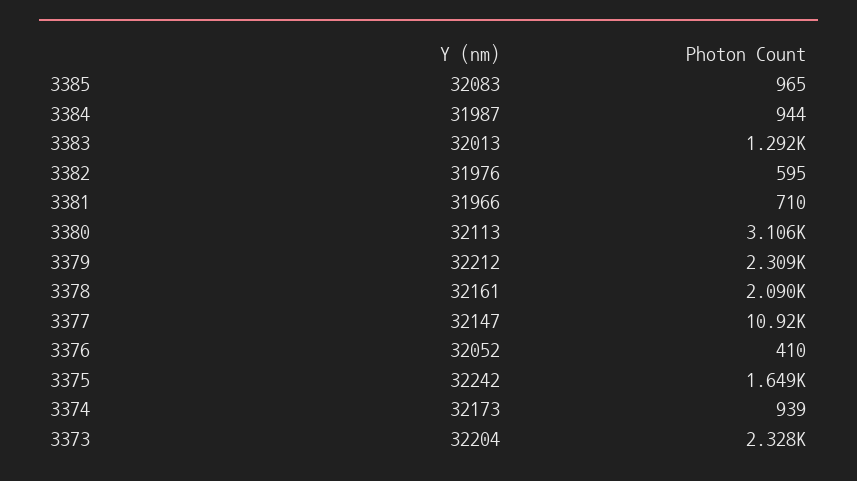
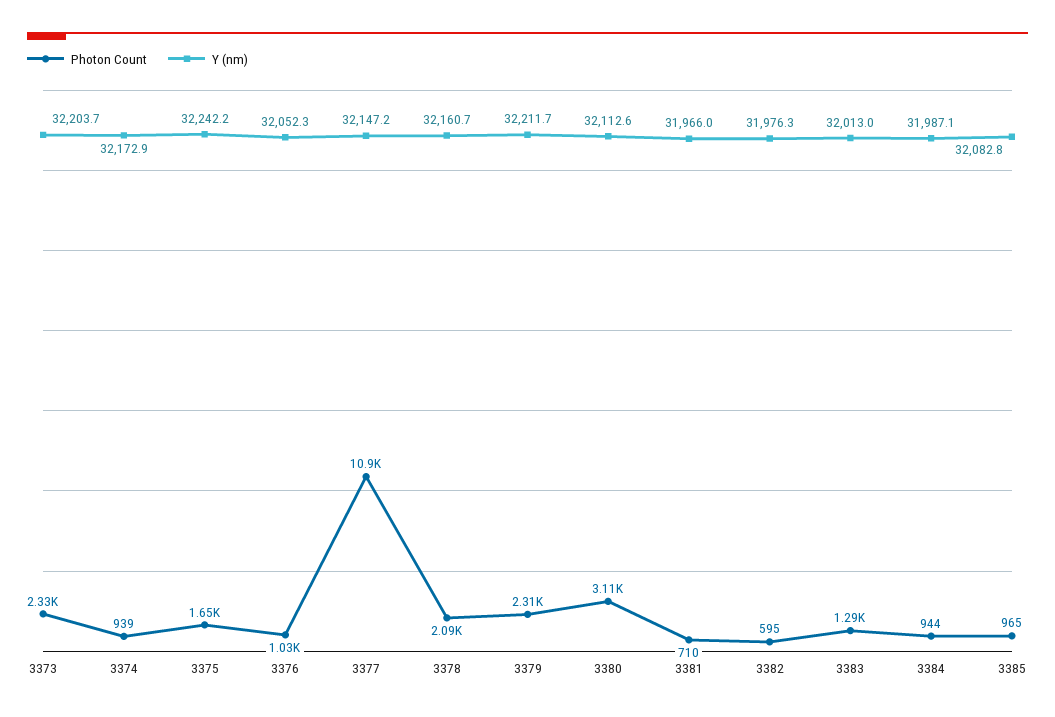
Photon Count, 3376: 410 -> 1030

